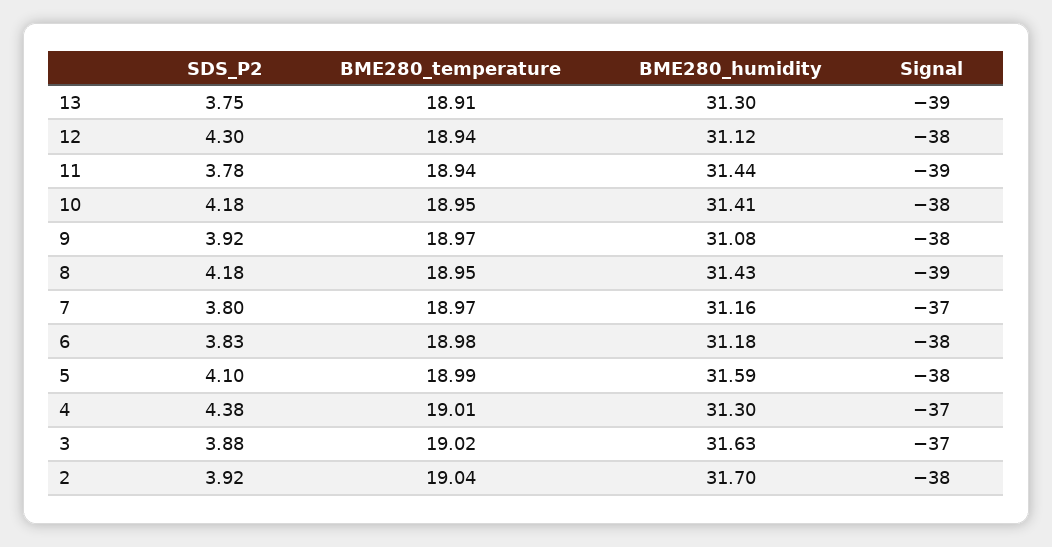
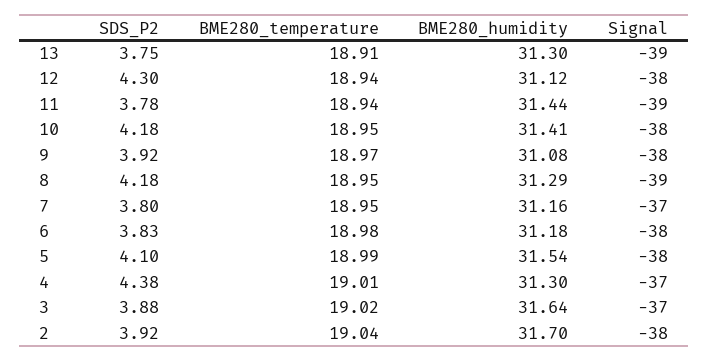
BME280_humidity, 8: 31.43 -> 31.29
BME280_temperature, 7: 18.97 -> 18.95
BME280_humidity, 5: 31.59 -> 31.54
BME280_humidity, 3: 31.63 -> 31.64

